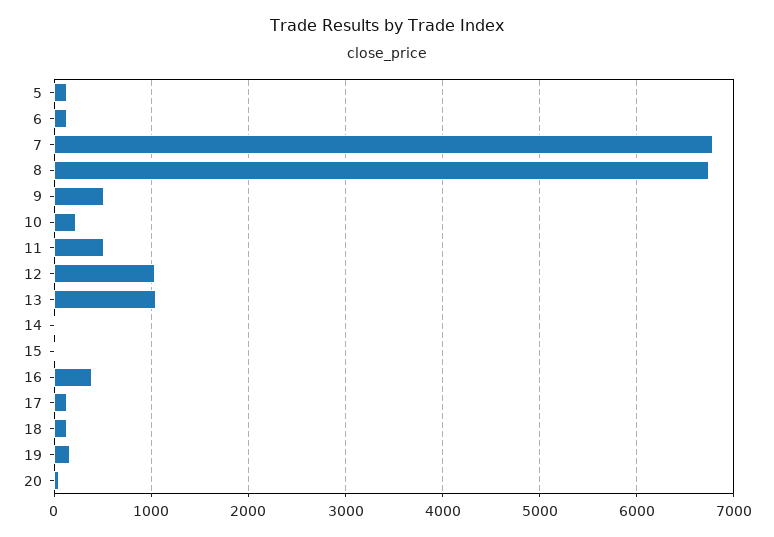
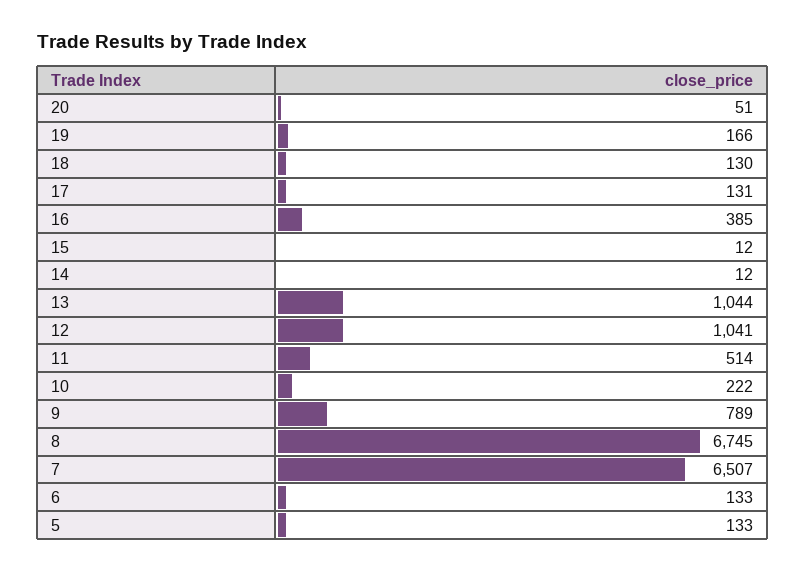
7: 6800 -> 6507
9: 500 -> 789

